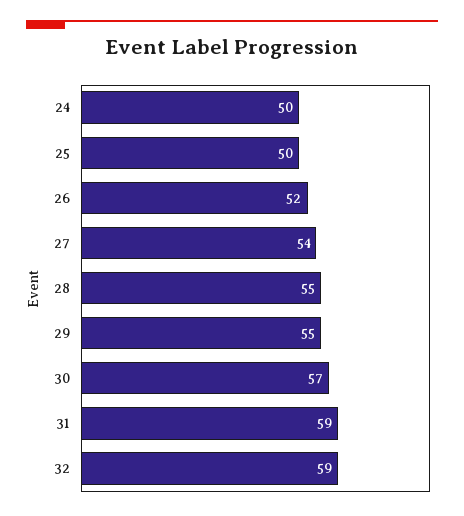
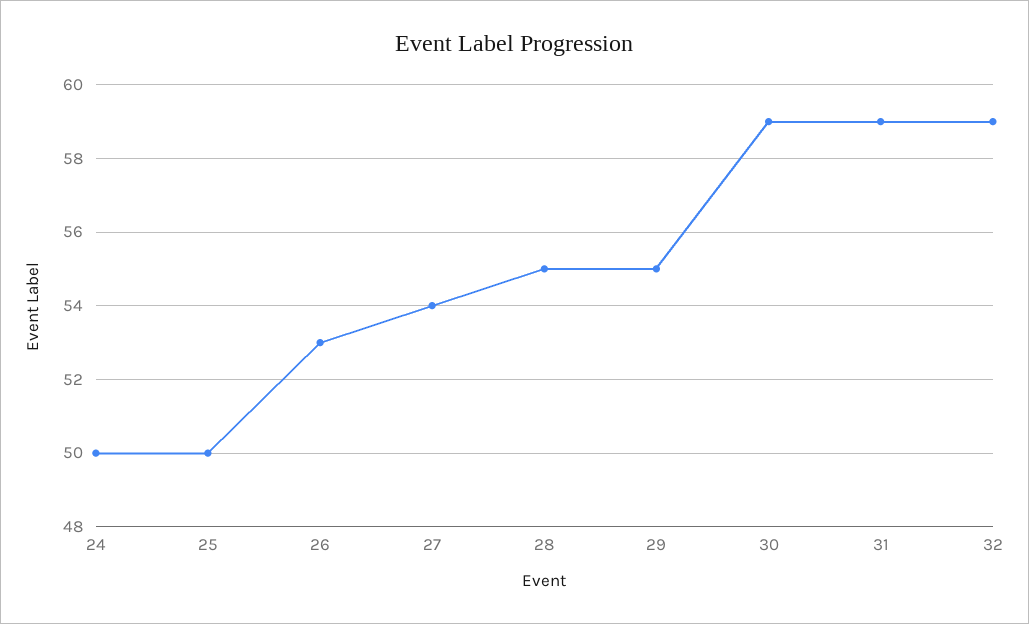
26: 52 -> 53
30: 57 -> 59

